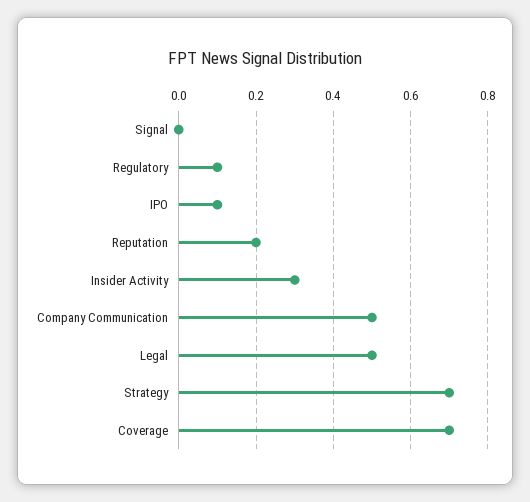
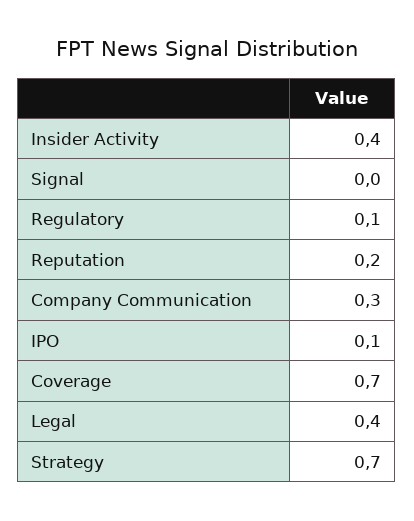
Insider Activity: 0.3 -> 0.4
Company Communication: 0.5 -> 0.3
Legal: 0.5 -> 0.4

